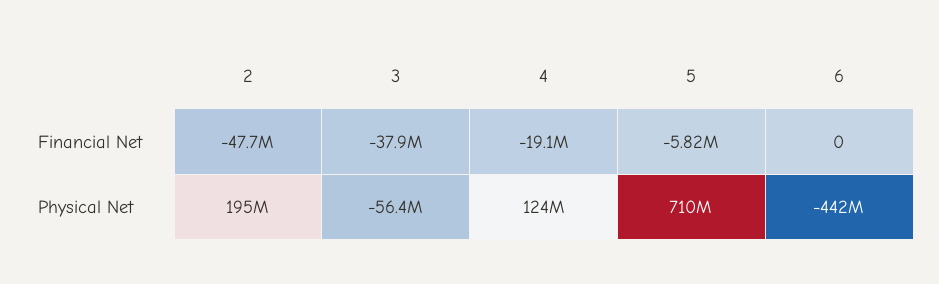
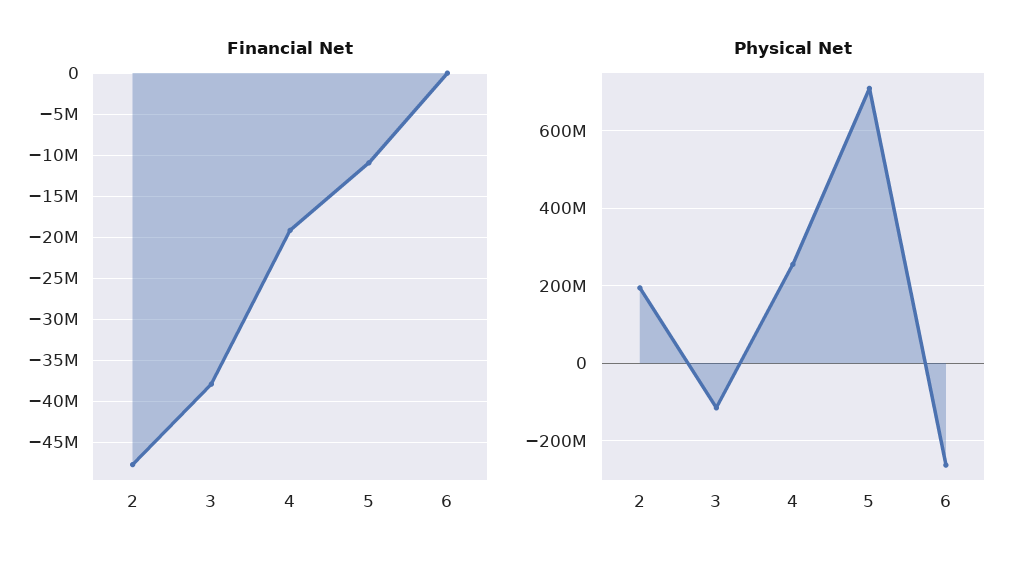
Financial Net, 5: -5820000 -> -11000000
Physical Net, 3: -56400000 -> -120000000
Physical Net, 4: 124000000 -> 260000000
Physical Net, 6: -442000000 -> -260000000

